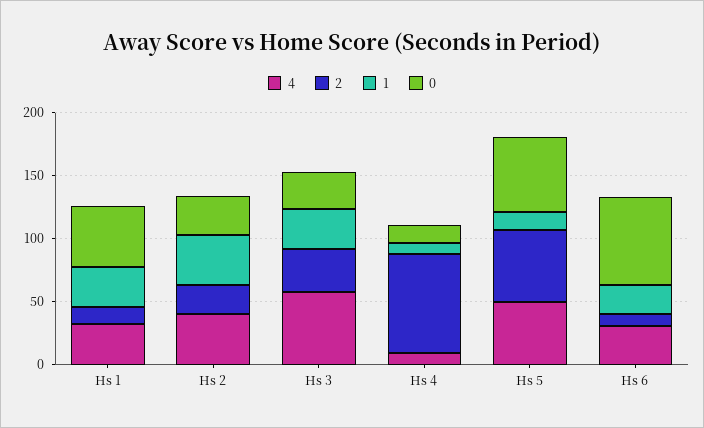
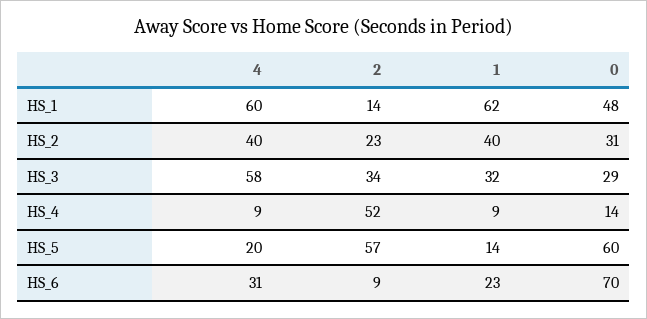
4, Hs 1: 30 -> 60
1, Hs 1: 30 -> 62
2, Hs 4: 80 -> 52
4, Hs 5: 50 -> 20

